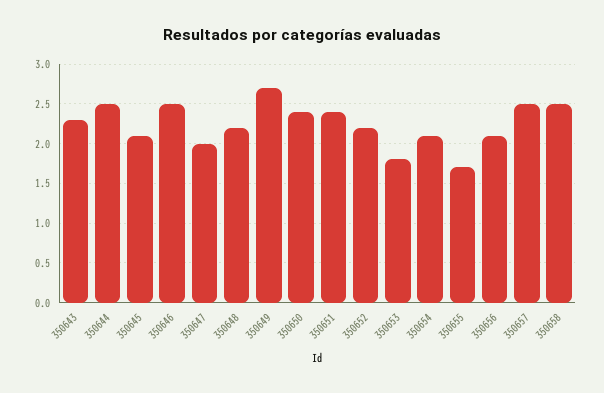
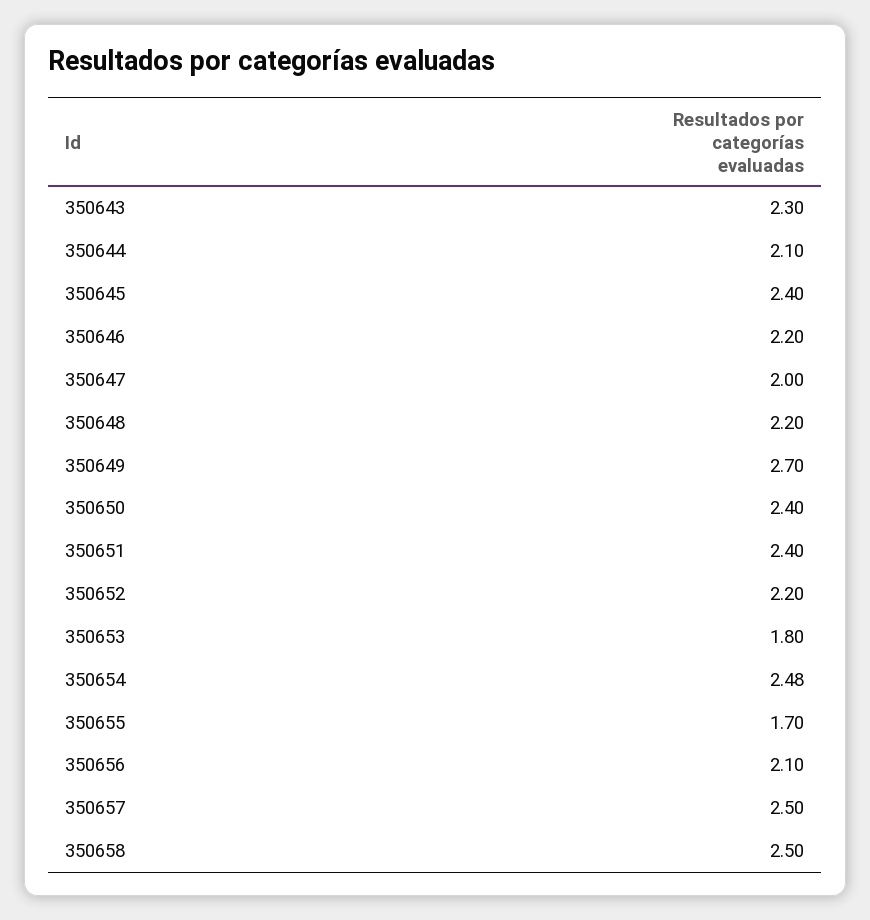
350644: 2.5 -> 2.1
350645: 2.1 -> 2.4
350646: 2.5 -> 2.2
350654: 2.1 -> 2.48

